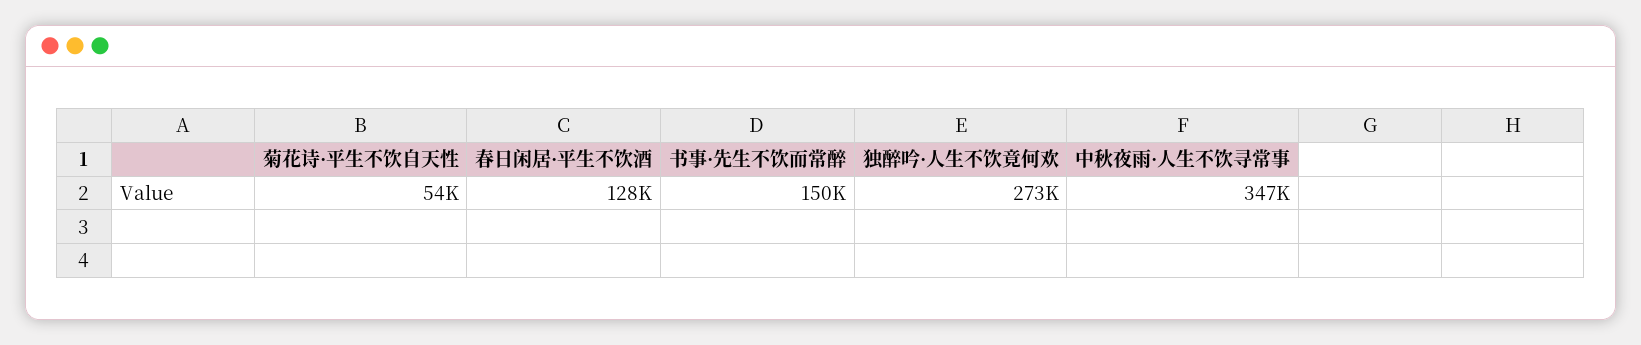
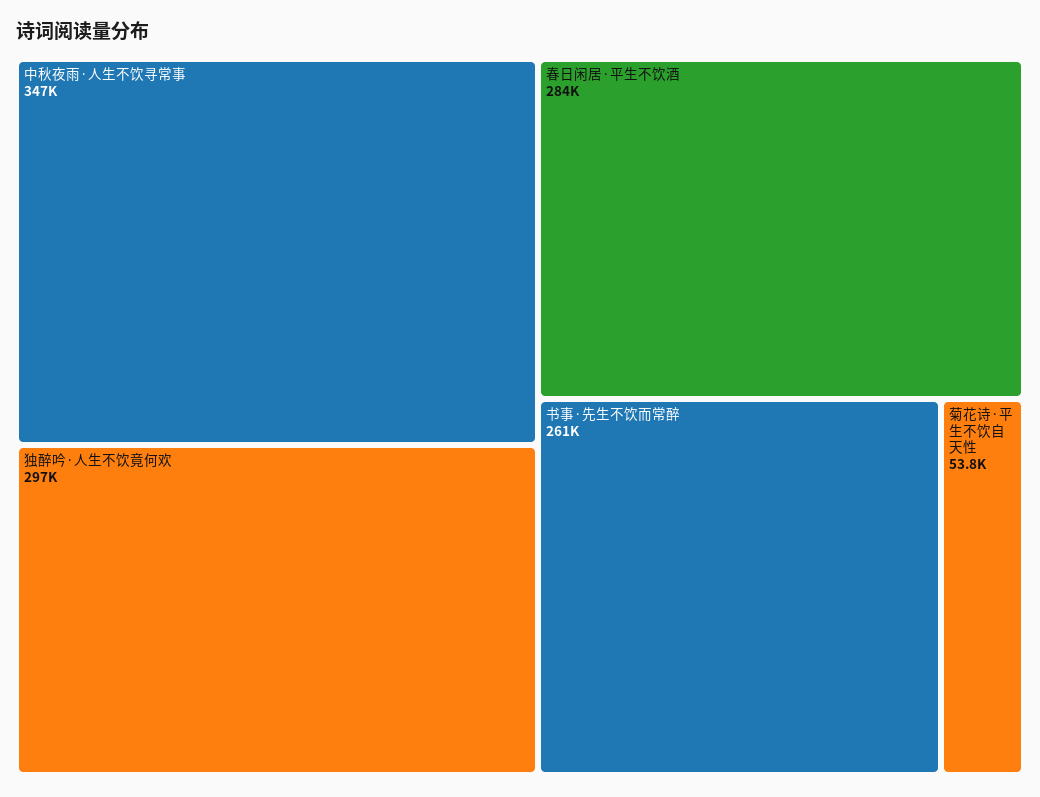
春日闲居·平生不饮酒: 128000 -> 284000
书事·先生不饮而常醉: 150000 -> 261000
独醉吟·人生不饮竟何欢: 273000 -> 297000

